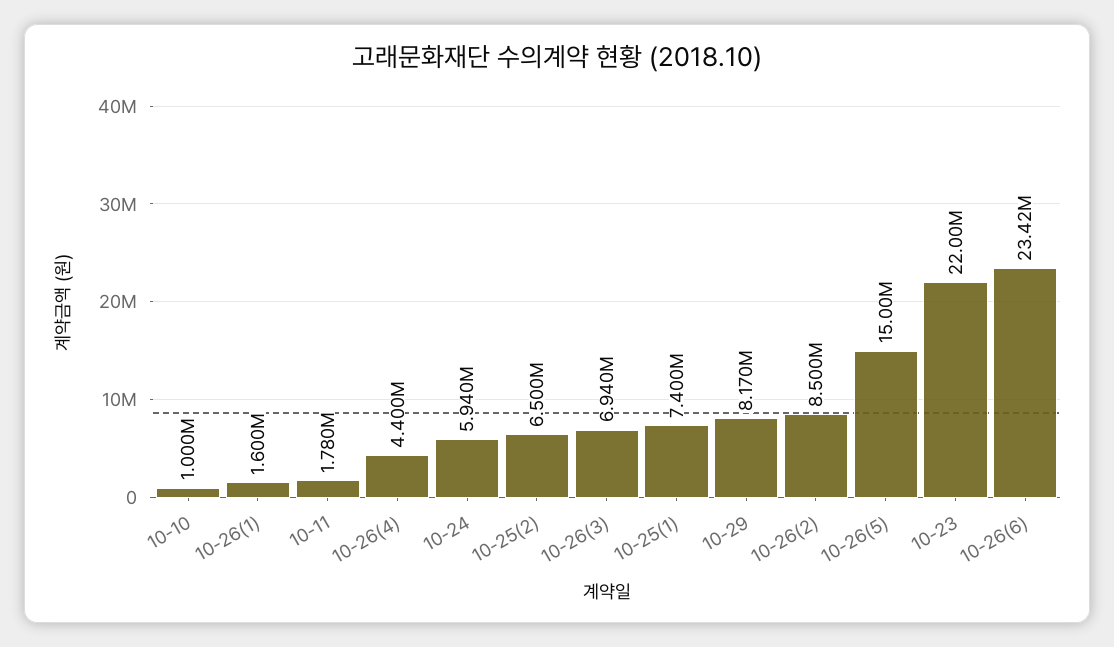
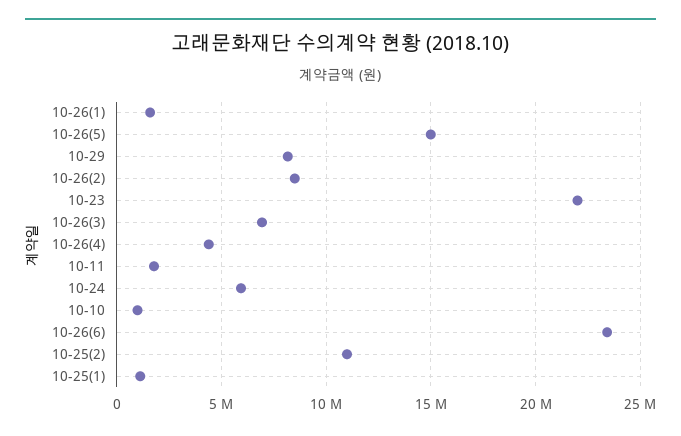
10-25(2): 6500000 -> 11000000
10-25(1): 7400000 -> 1000000

